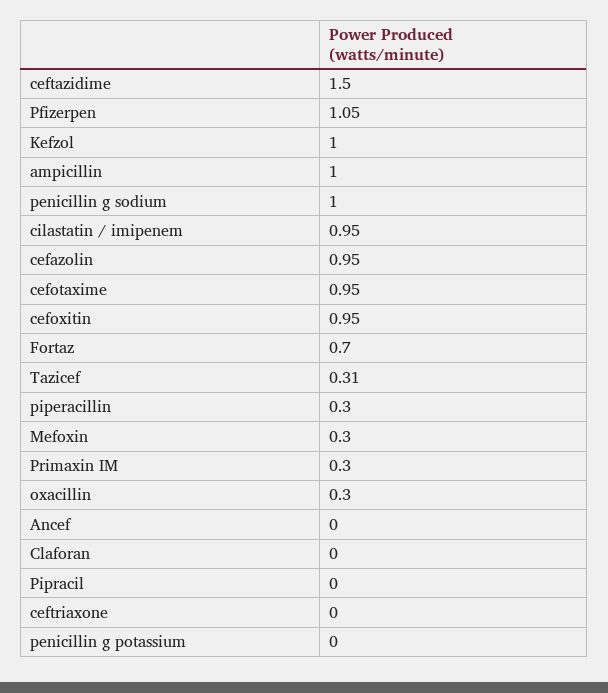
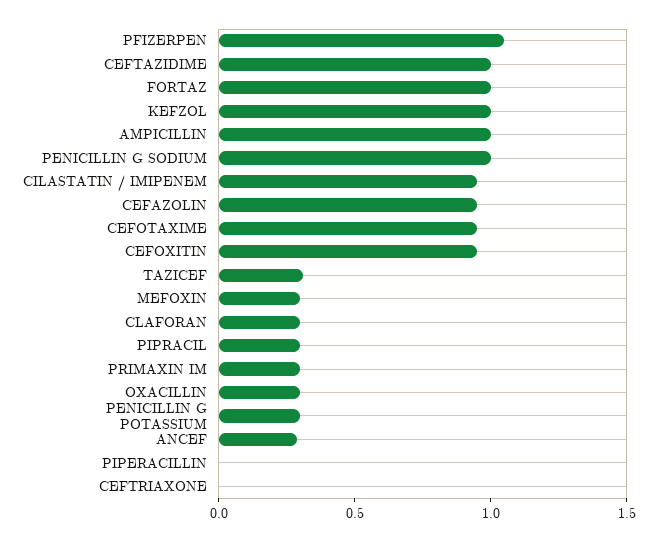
ceftazidime: 1.5 -> 1
Fortaz: 0.7 -> 1
piperacillin: 0.3 -> 0
Ancef: 0 -> 0.3
Claforan: 0 -> 0.3
Pipracil: 0 -> 0.3
penicillin g potassium: 0 -> 0.3

